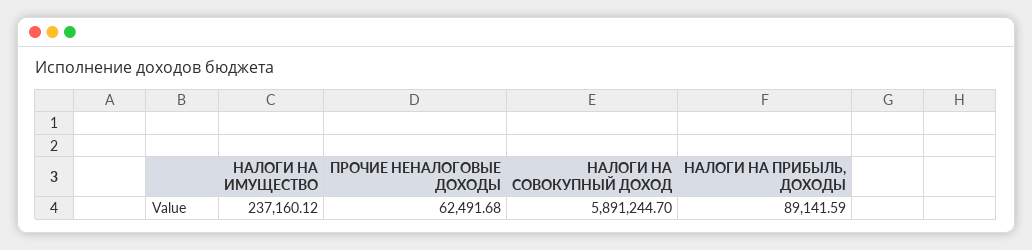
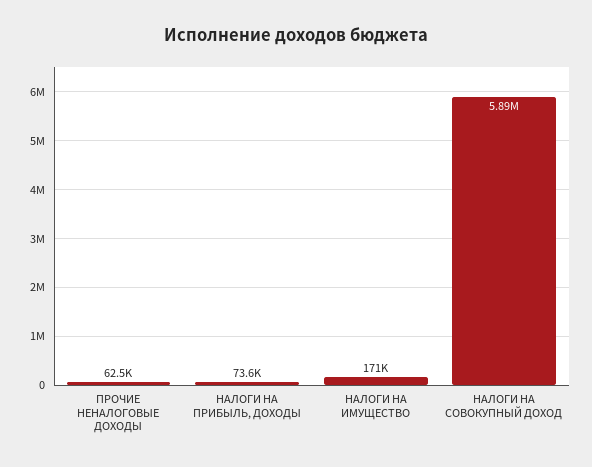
НАЛОГИ НА ИМУЩЕСТВО: 237160.12 -> 171000
НАЛОГИ НА ПРИБЫЛЬ, ДОХОДЫ: 89141.59 -> 73600

